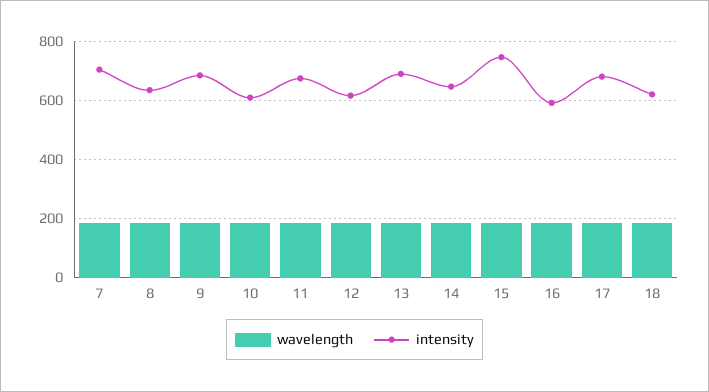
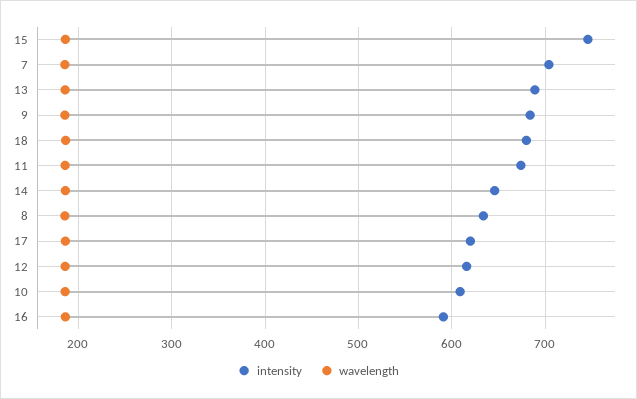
intensity, 17: 675 -> 620
intensity, 18: 625 -> 680

